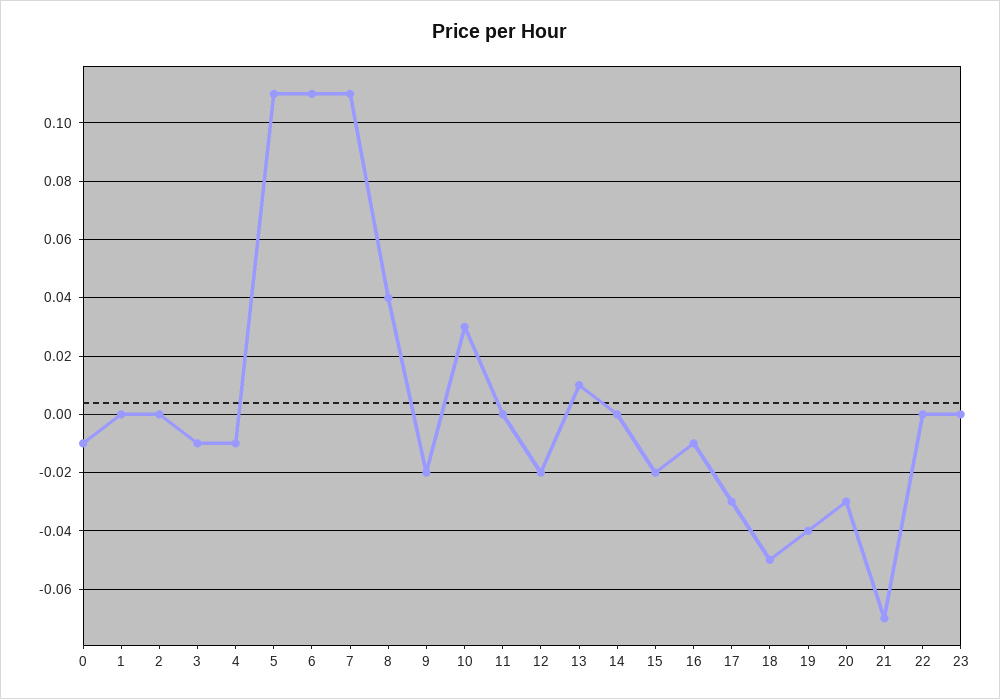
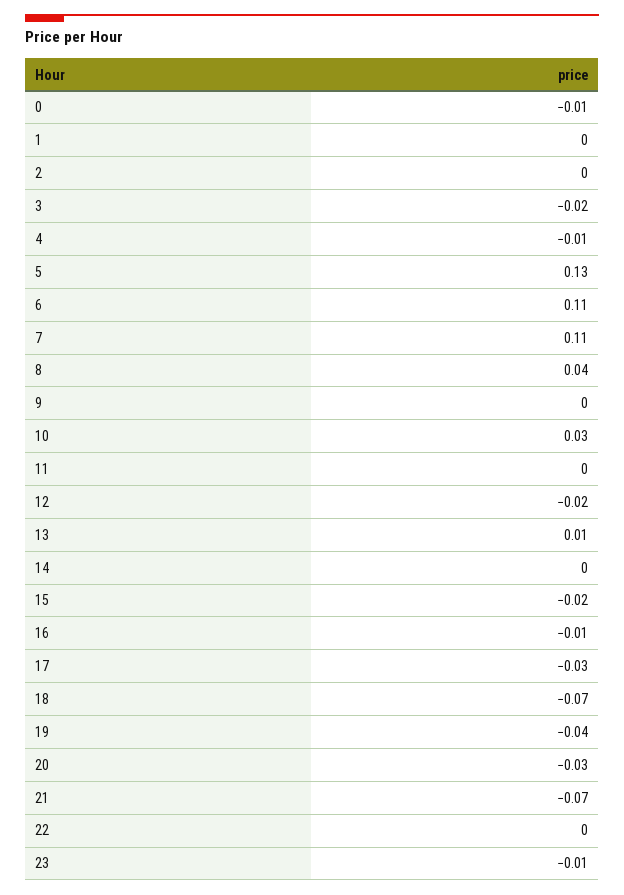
3: -0.01 -> -0.02
5: 0.11 -> 0.13
9: -0.02 -> 0
18: -0.05 -> -0.07
23: 0 -> -0.01

